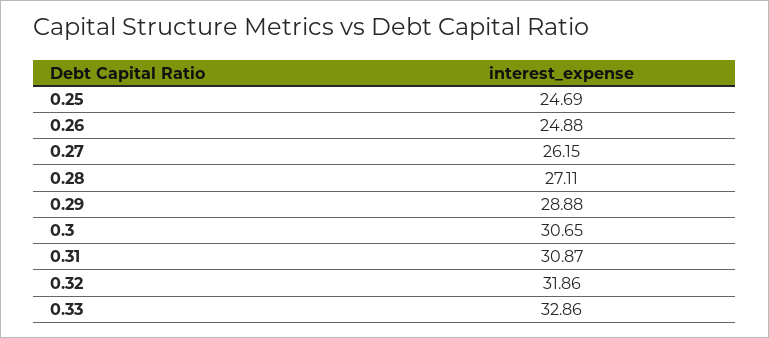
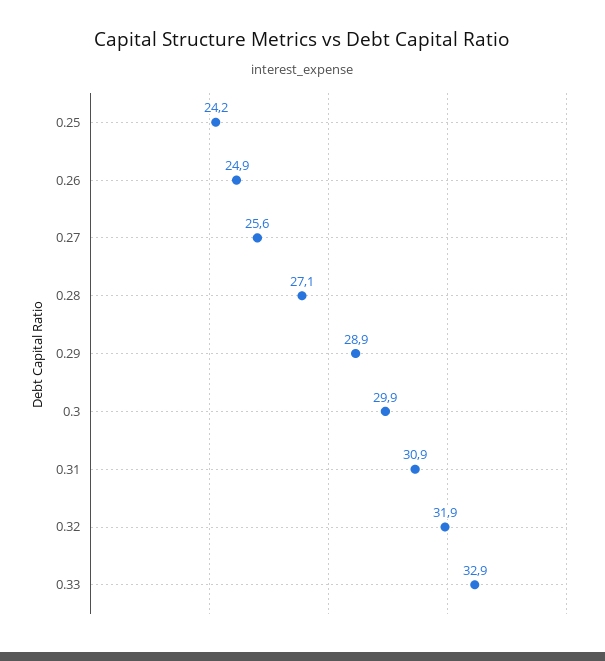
0.25: 24.69 -> 24.2
0.27: 26.15 -> 25.6
0.3: 30.65 -> 29.9

